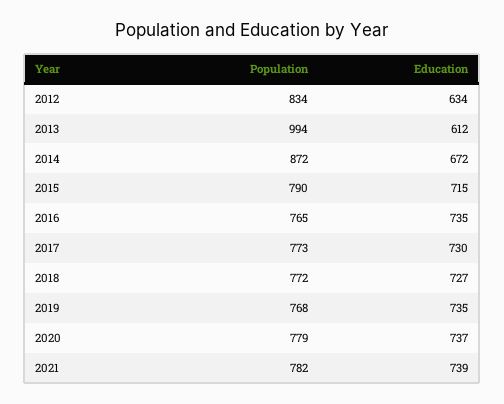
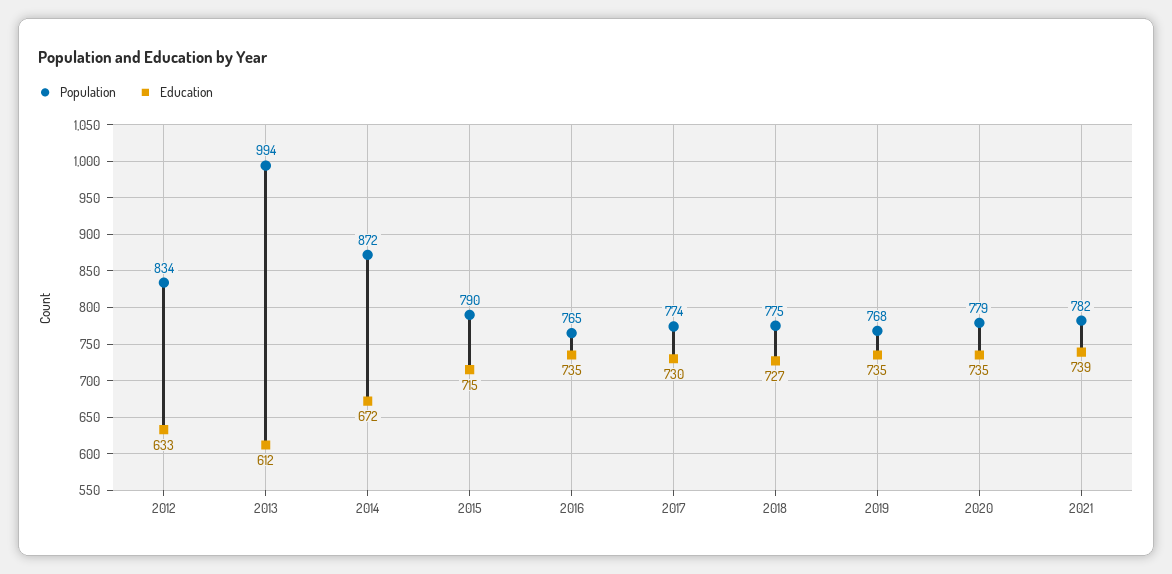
Education, 2012: 634 -> 633
Population, 2017: 773 -> 774
Population, 2018: 772 -> 775
Education, 2020: 737 -> 735

